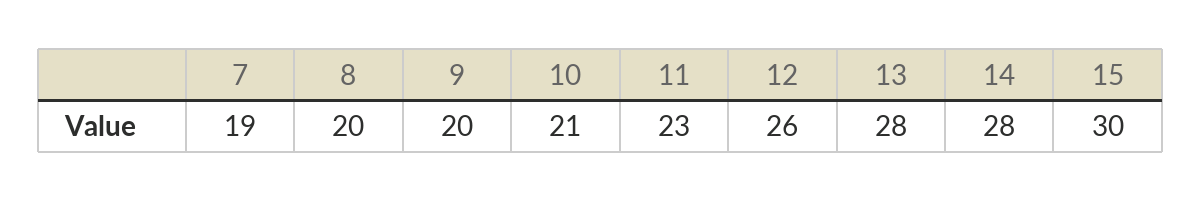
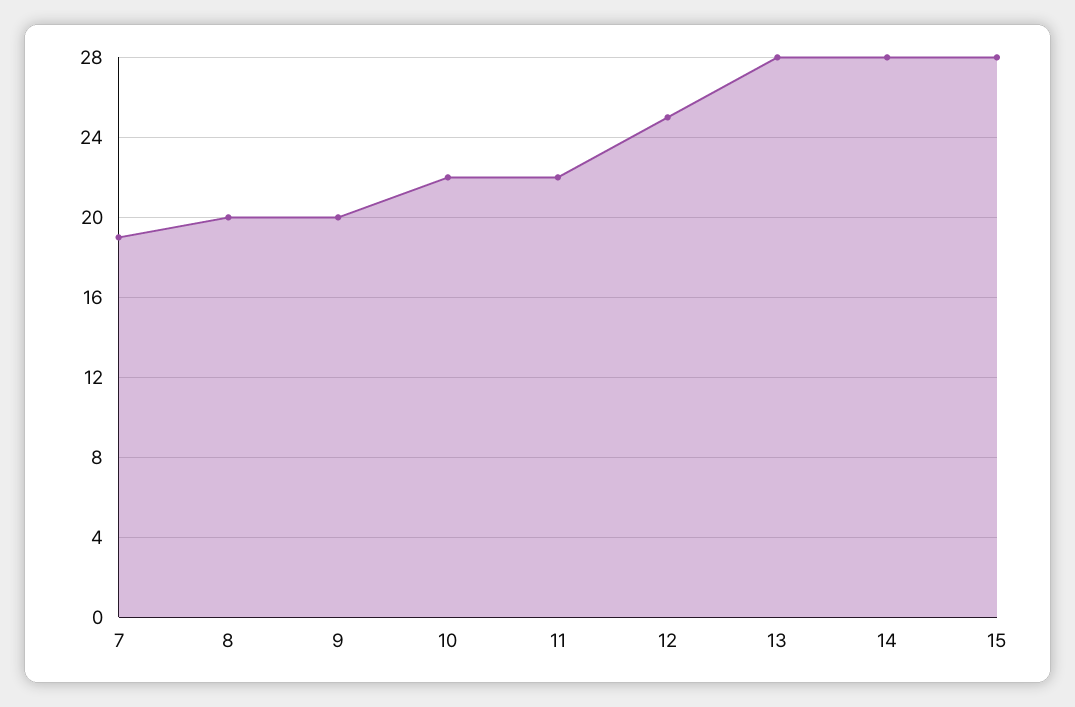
10: 21 -> 22
11: 23 -> 22
12: 26 -> 25
15: 30 -> 28

